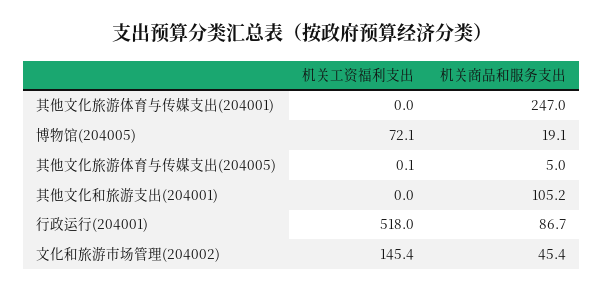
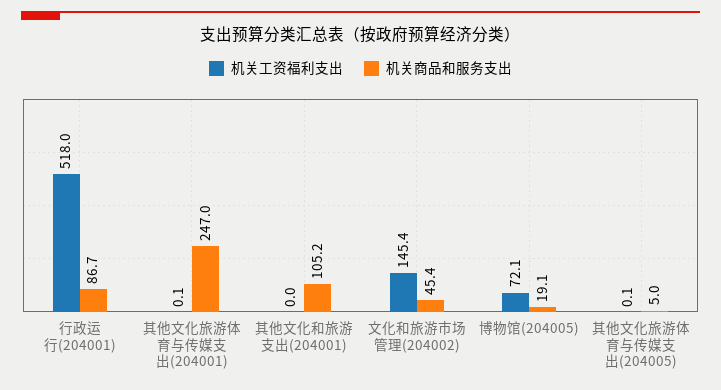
机关工资福利支出, 其他文化旅游体育与传媒支出(204001): 0 -> 0.1

